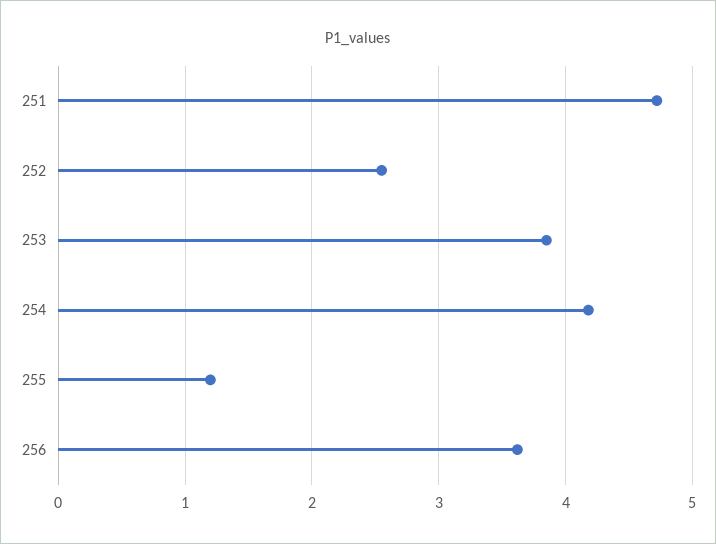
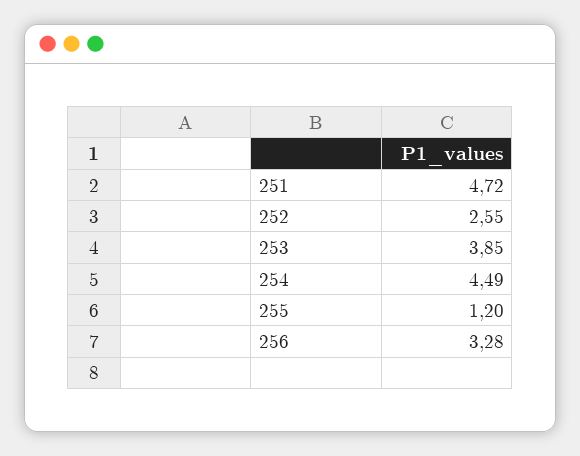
254: 4.2 -> 4.49
256: 3.6 -> 3.28

